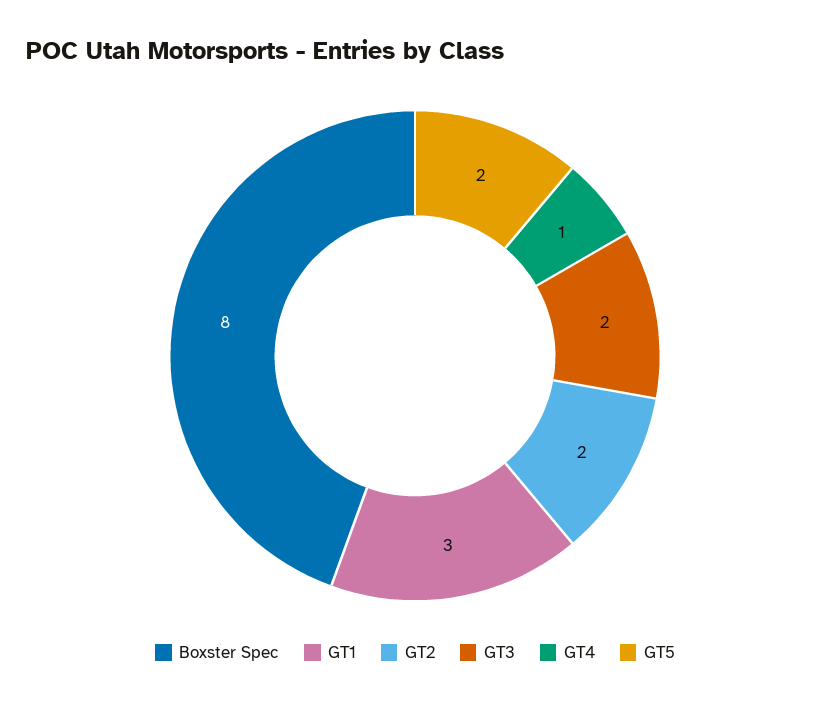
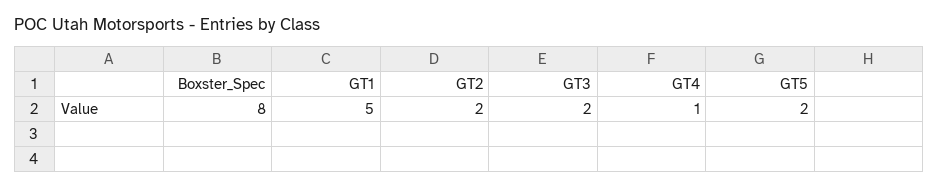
GT1: 3 -> 5

